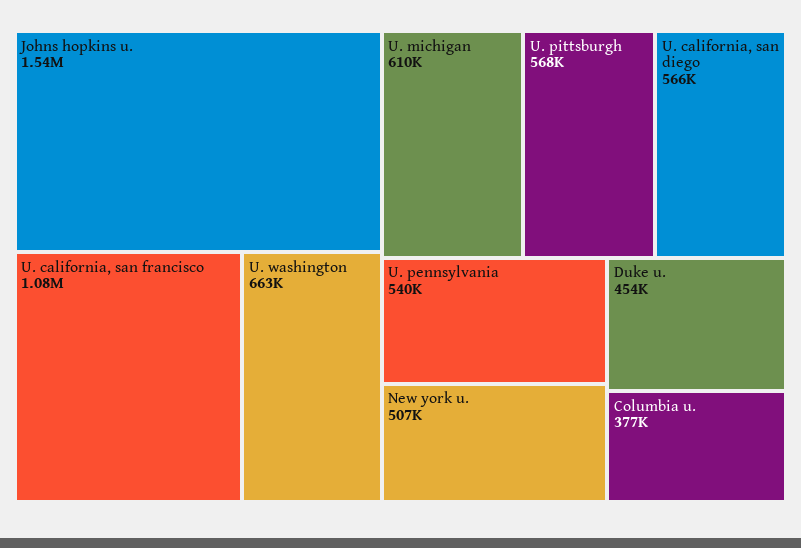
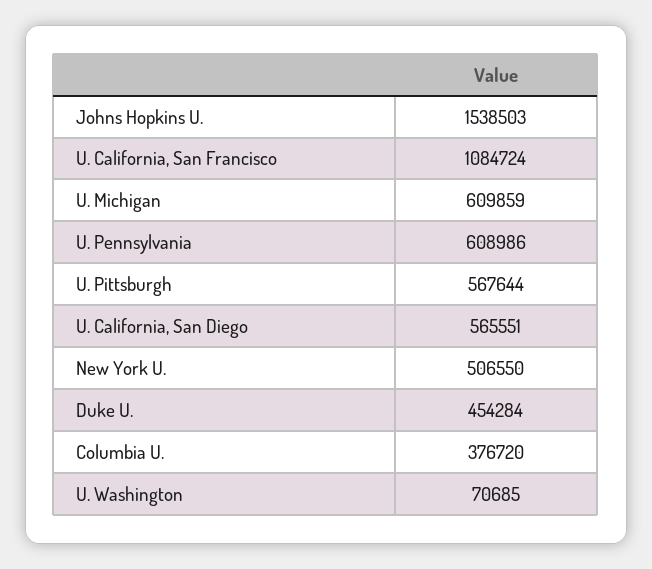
U. washington: 663000 -> 70685
U. pennsylvania: 540000 -> 608986

